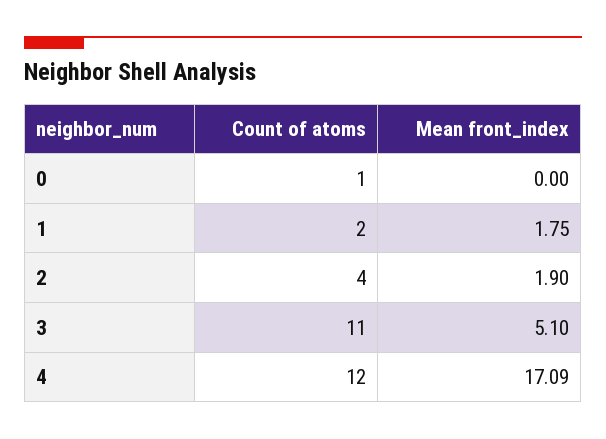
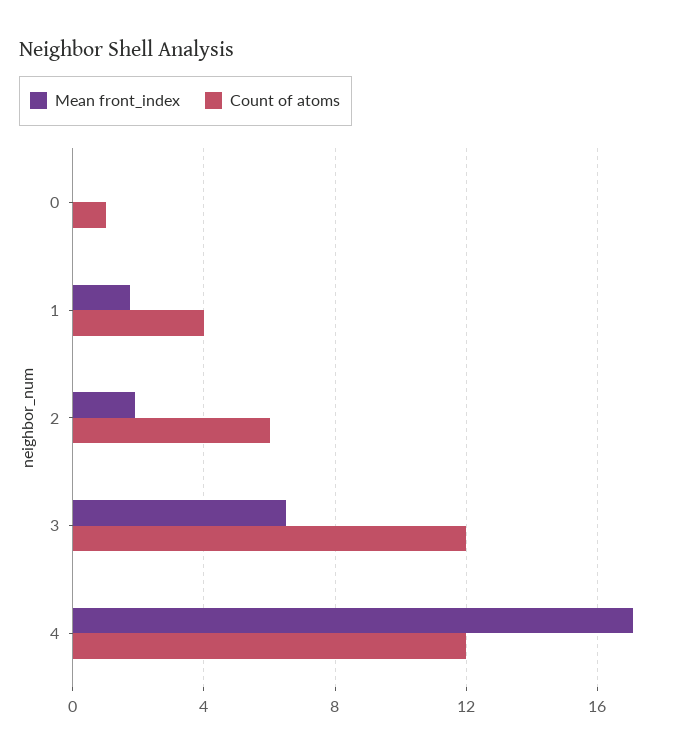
Count of atoms, 1: 2 -> 4
Count of atoms, 2: 4 -> 6
Count of atoms, 3: 11 -> 12
Mean front_index, 3: 5.1 -> 6.5

